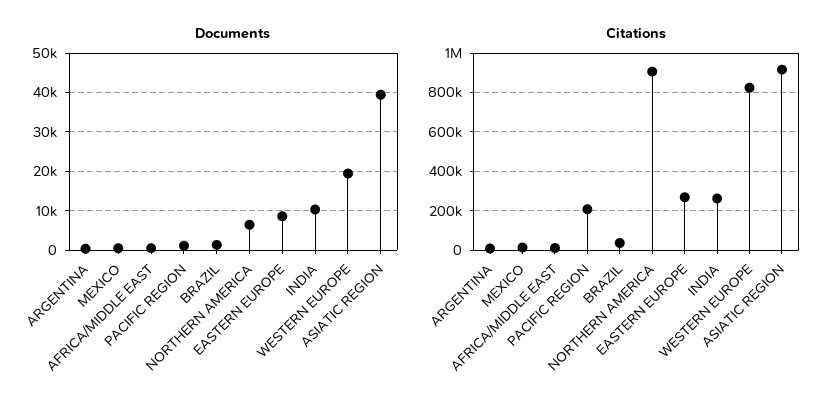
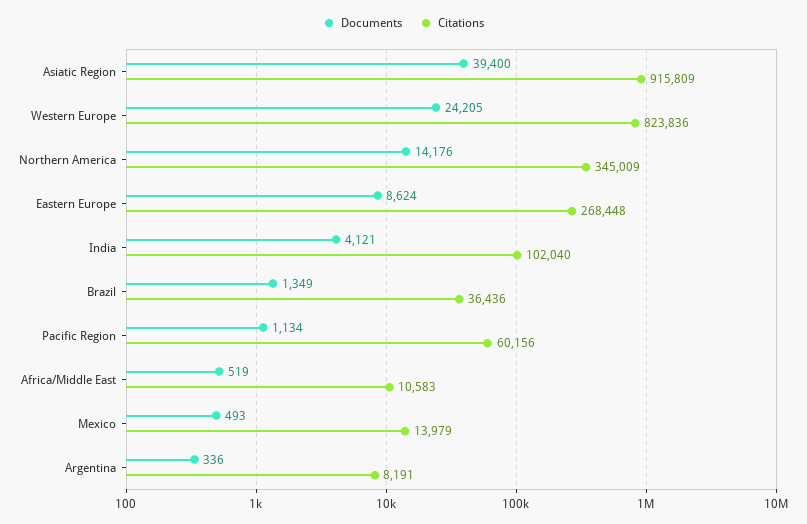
Documents, NORTHERN AMERICA: 6000 -> 14176
Documents, INDIA: 10000 -> 4121
Documents, WESTERN EUROPE: 20000 -> 24205
Citations, PACIFIC REGION: 200000 -> 60156
Citations, NORTHERN AMERICA: 900000 -> 345009
Citations, INDIA: 250000 -> 102040

